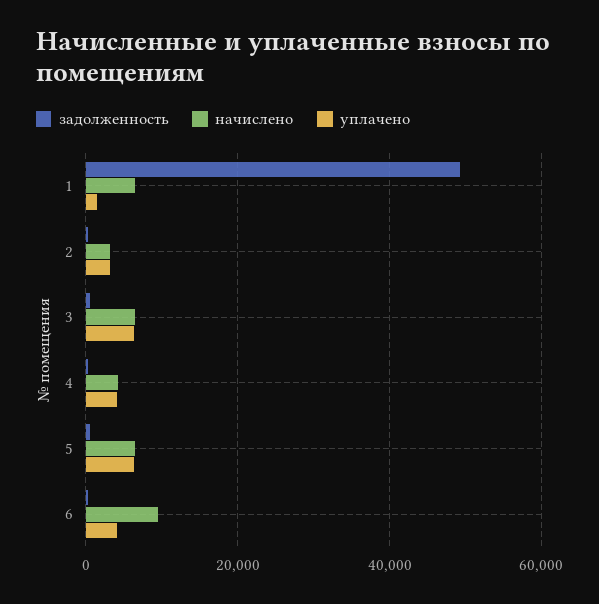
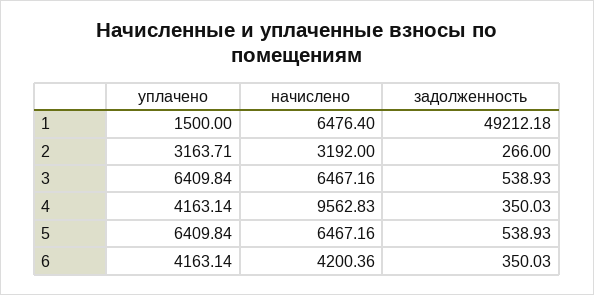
начислено, 4: 4000 -> 9562.83
начислено, 6: 10000 -> 4200.36

